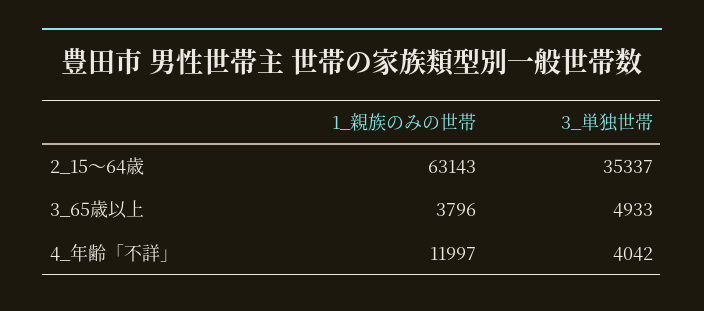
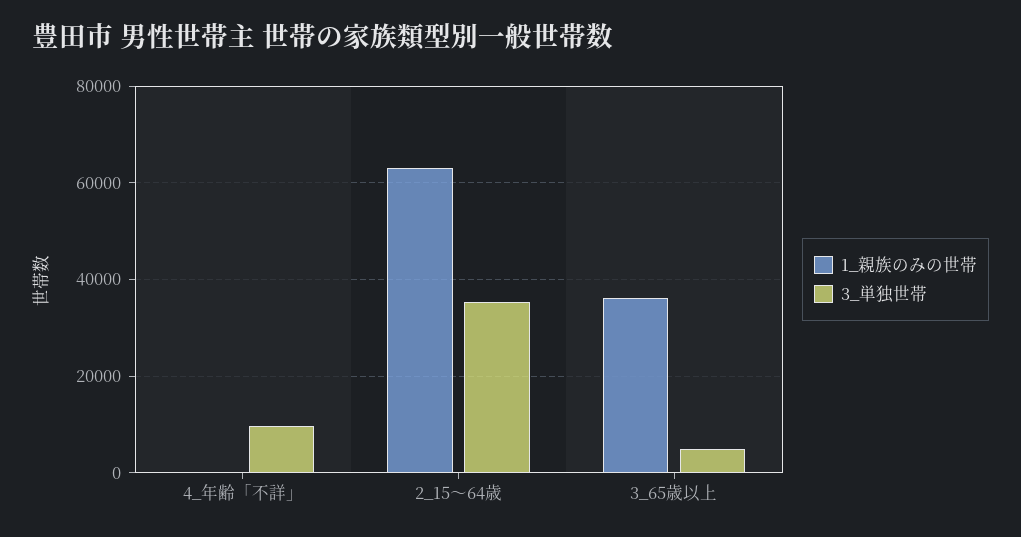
1_親族のみの世帯, 3_65歳以上: 3796 -> 36000
1_親族のみの世帯, 4_年齢「不詳」: 11997 -> 0
3_単独世帯, 4_年齢「不詳」: 4042 -> 10000

